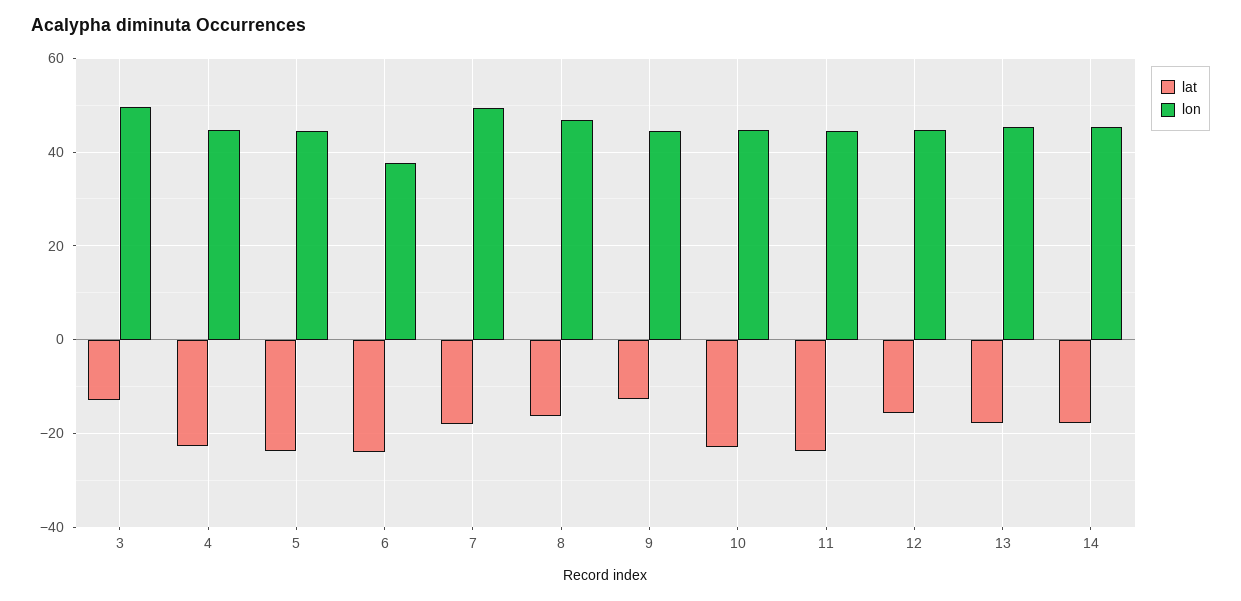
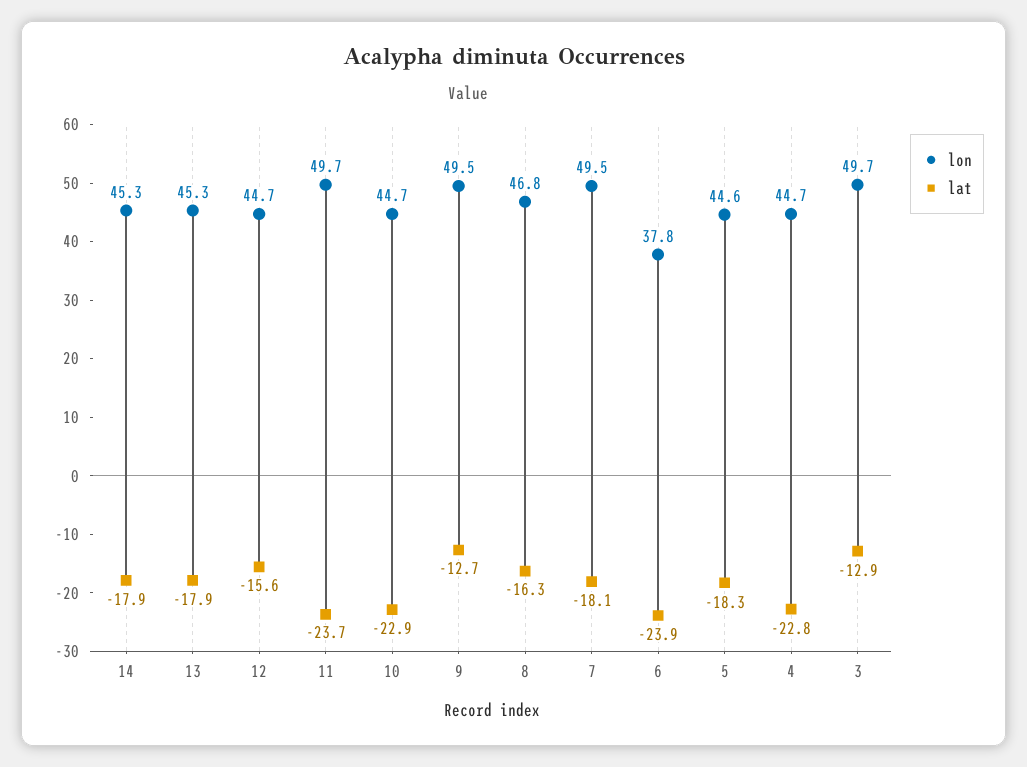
lat, 5: -24 -> -18.3
lon, 9: 44 -> 49.5
lon, 11: 44 -> 49.7

